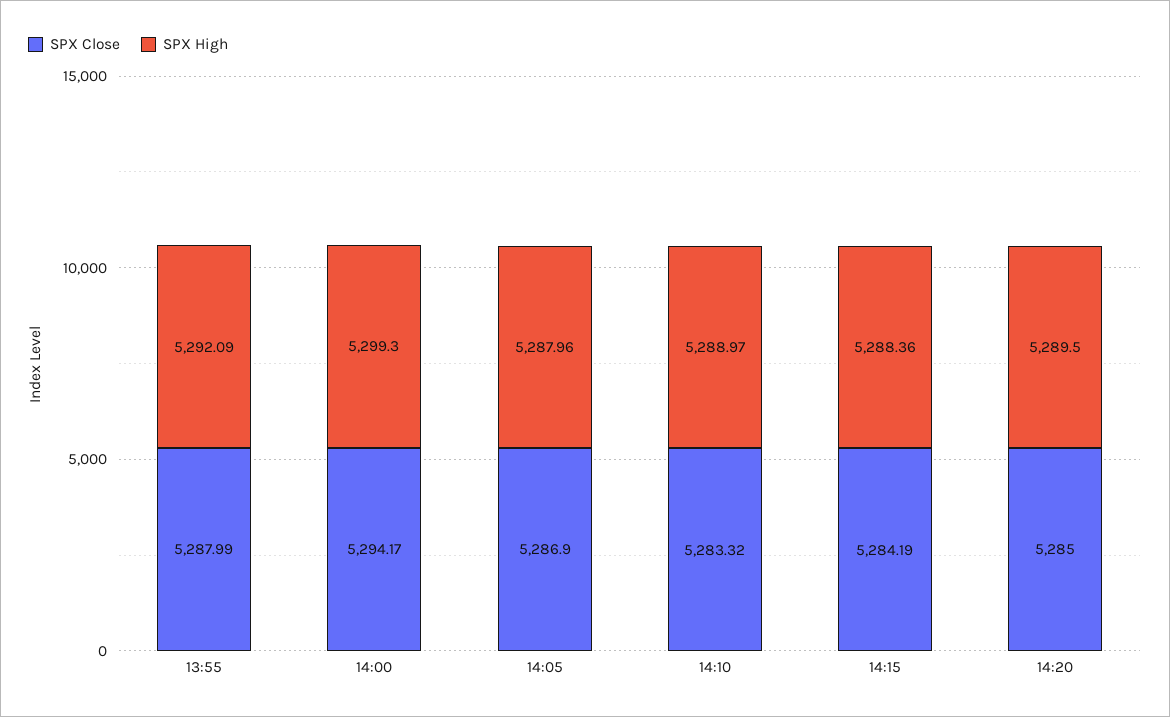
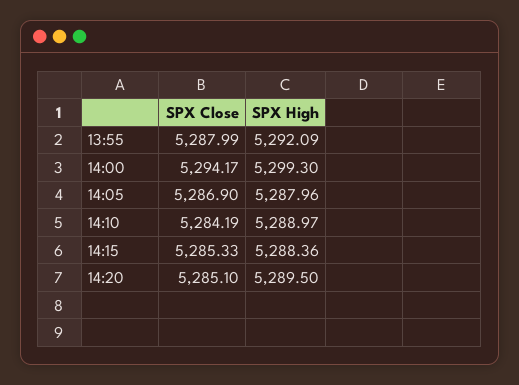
SPX Close, 14:10: 5283.32 -> 5284.19
SPX Close, 14:15: 5284.19 -> 5285.33
SPX Close, 14:20: 5285 -> 5285.1

